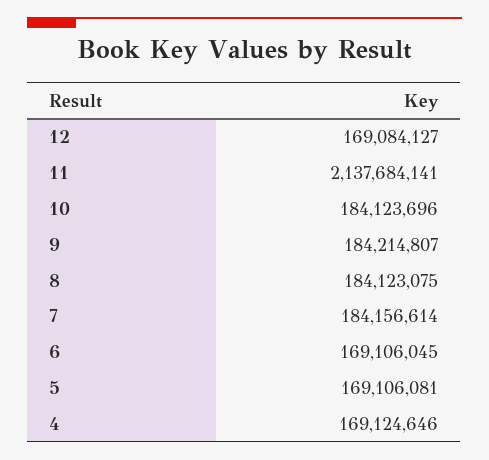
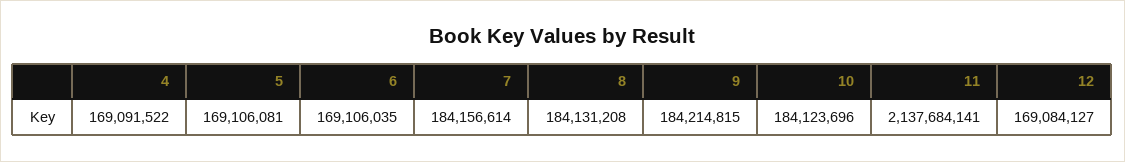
9: 184214807 -> 184214815
8: 184123075 -> 184131208
6: 169106045 -> 169106035
4: 169124646 -> 169091522

